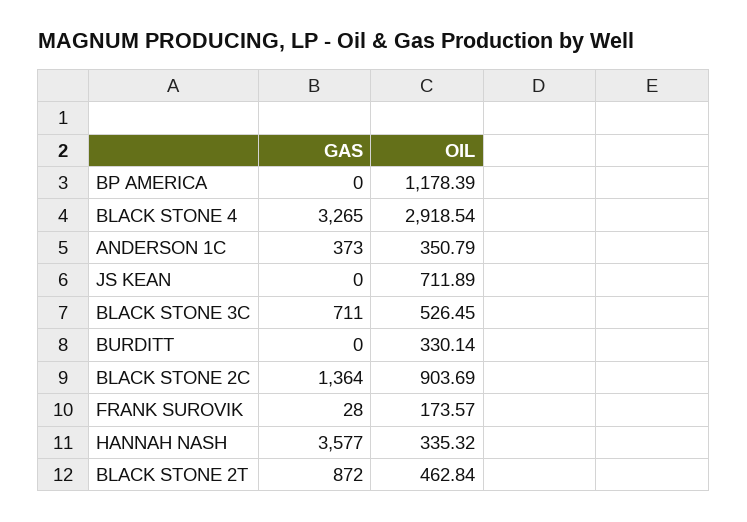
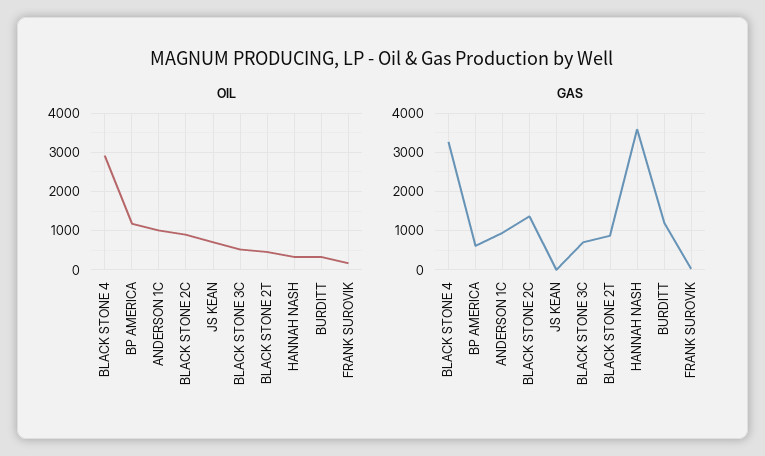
GAS, BP AMERICA: 0 -> 600
GAS, ANDERSON 1C: 373 -> 1000
OIL, ANDERSON 1C: 350.79 -> 1000
GAS, BURDITT: 0 -> 1200

